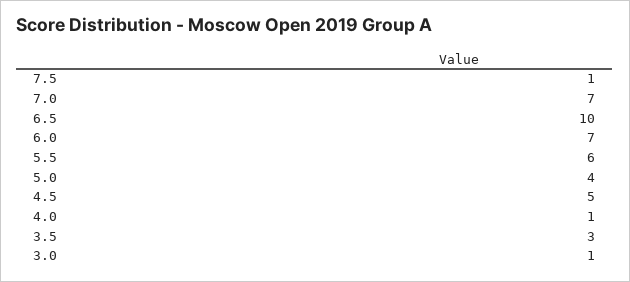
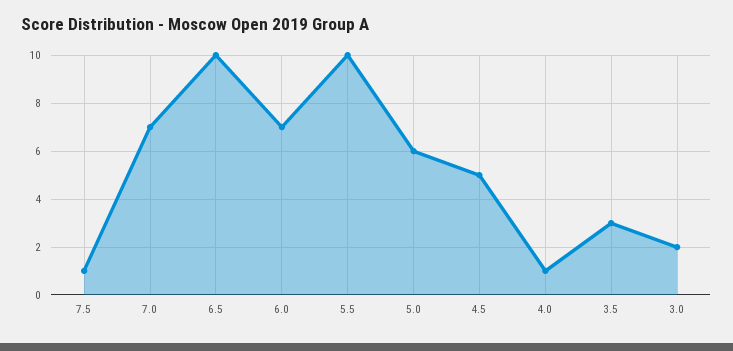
5.5: 6 -> 10
5.0: 4 -> 6
3.0: 1 -> 2

